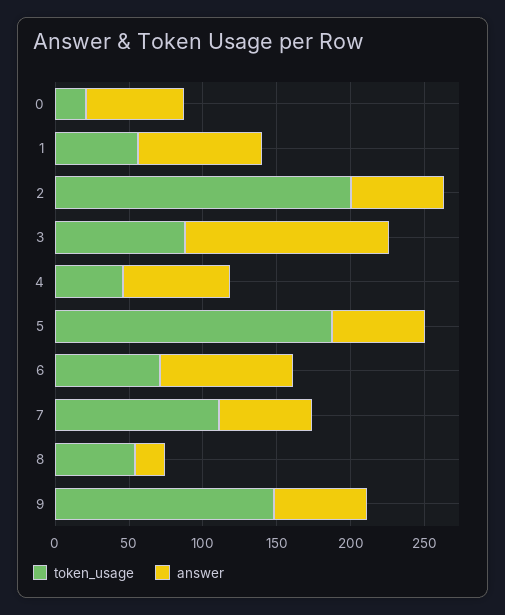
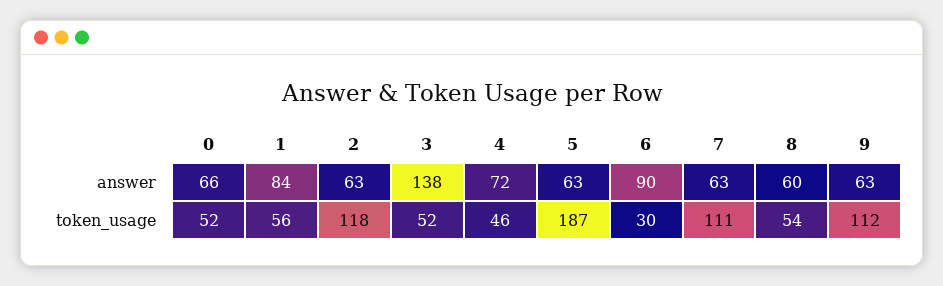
token_usage, 0: 20 -> 52
token_usage, 2: 200 -> 118
token_usage, 3: 90 -> 52
token_usage, 6: 70 -> 30
answer, 8: 20 -> 60
token_usage, 9: 150 -> 112

